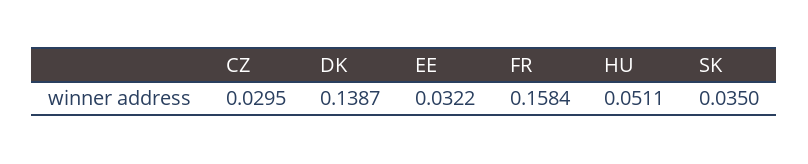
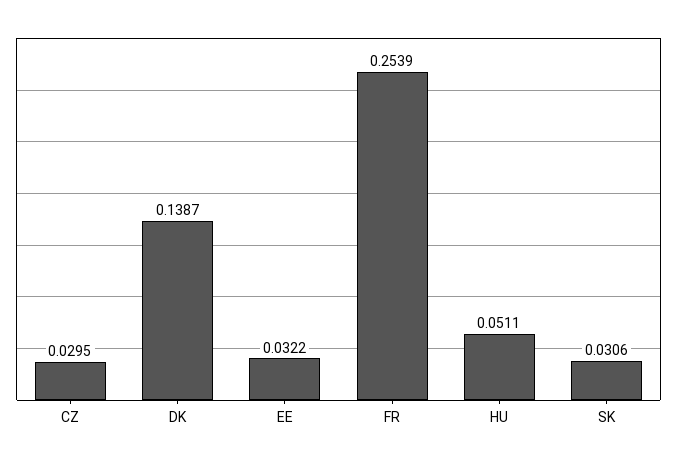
FR: 0.1584 -> 0.2539
SK: 0.035 -> 0.0306

